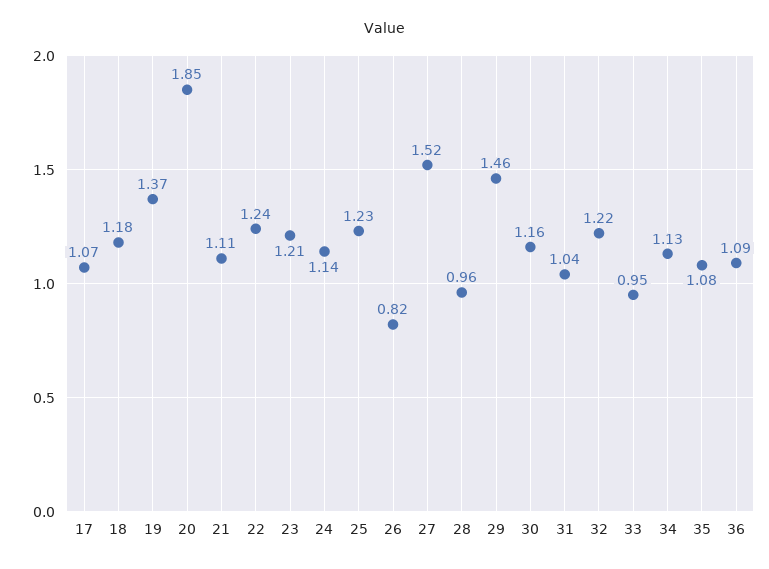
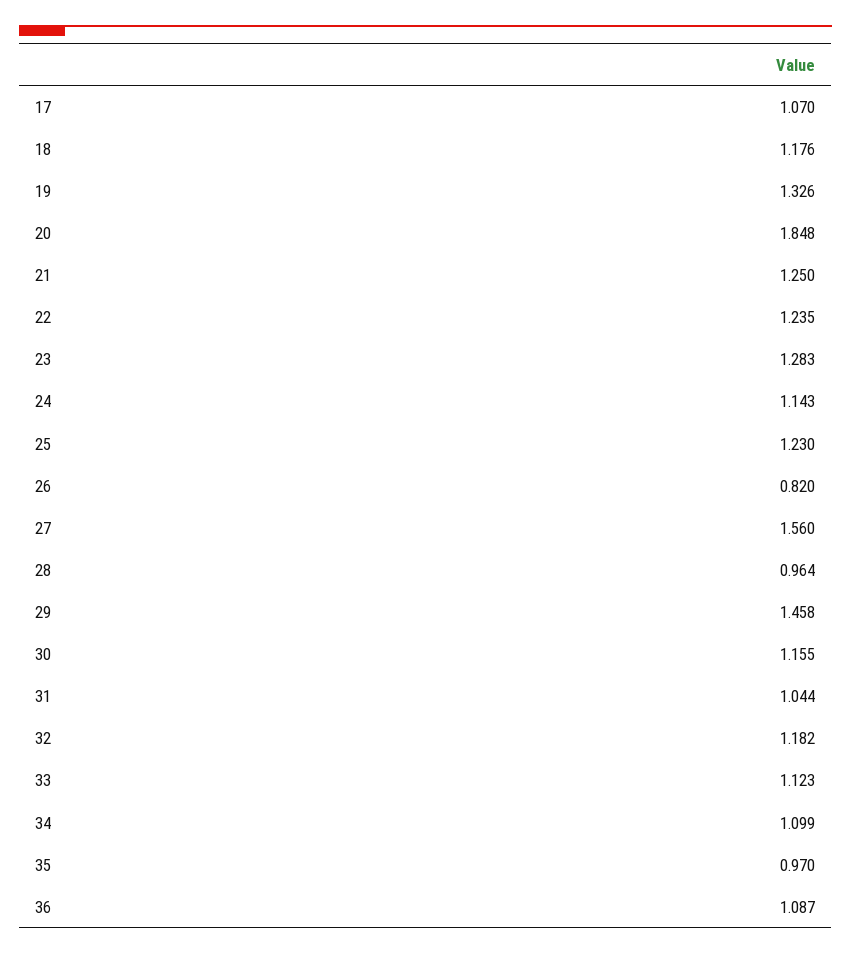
19: 1.37 -> 1.326
21: 1.11 -> 1.25
23: 1.21 -> 1.283
27: 1.52 -> 1.56
32: 1.22 -> 1.182
33: 0.95 -> 1.123
34: 1.13 -> 1.099
35: 1.08 -> 0.97

